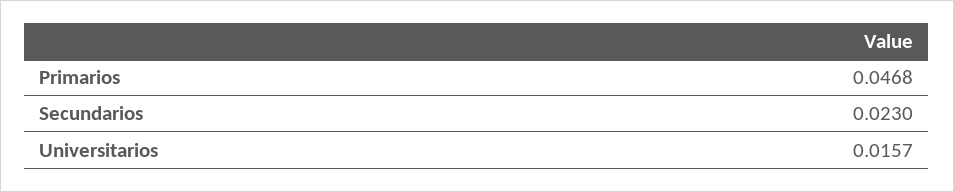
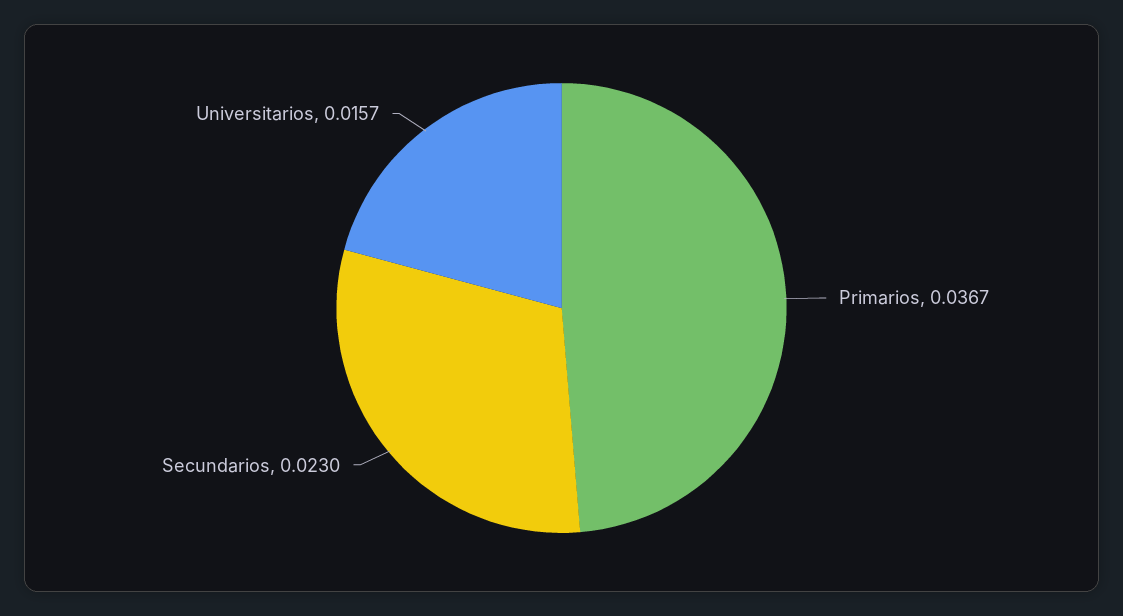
Primarios: 0.0468 -> 0.0367

